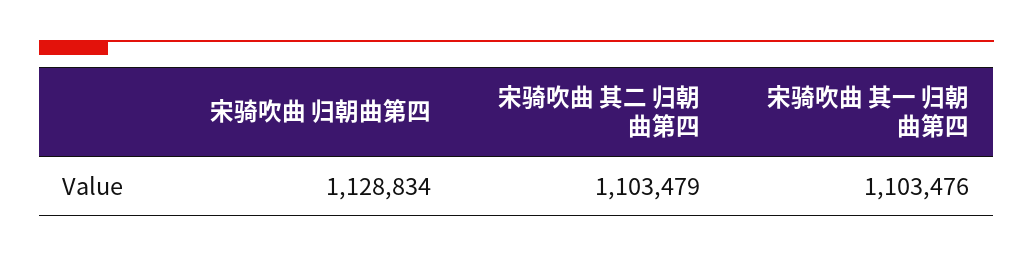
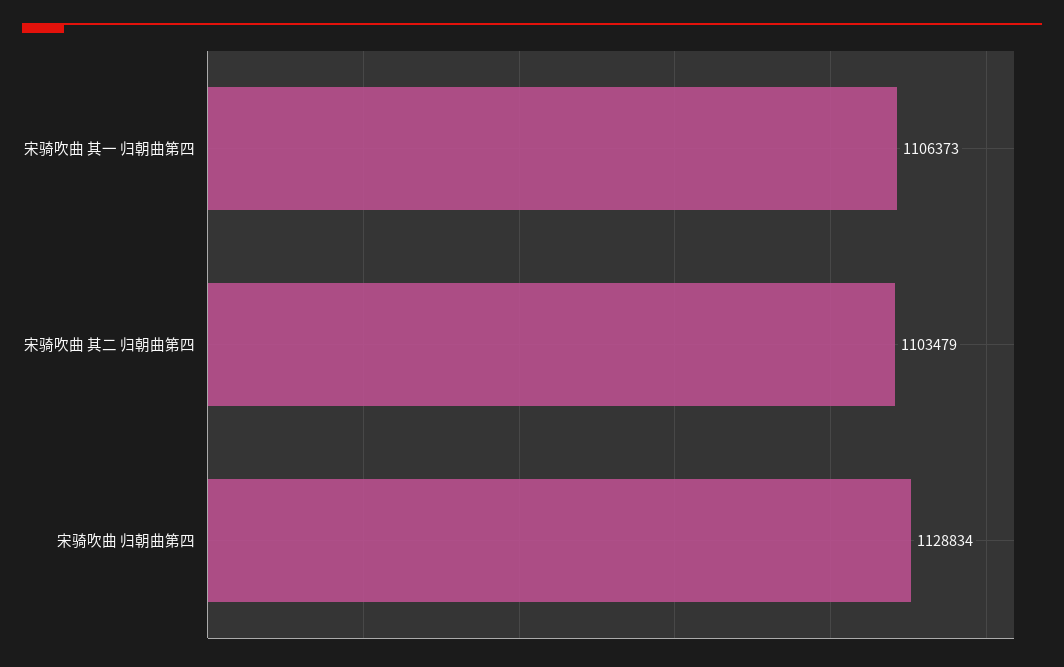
宋骑吹曲 其一 归朝曲第四: 1103476 -> 1106373

